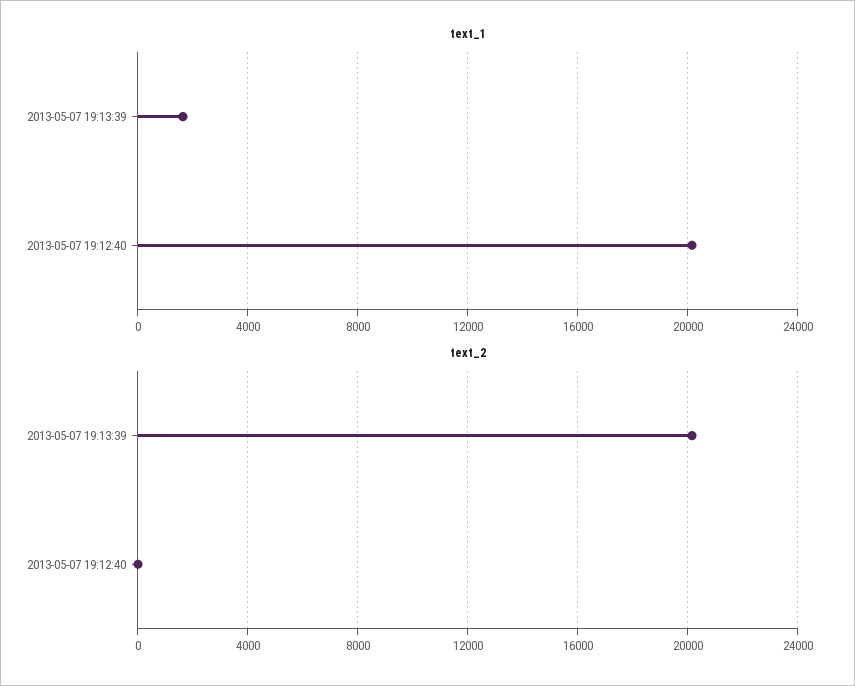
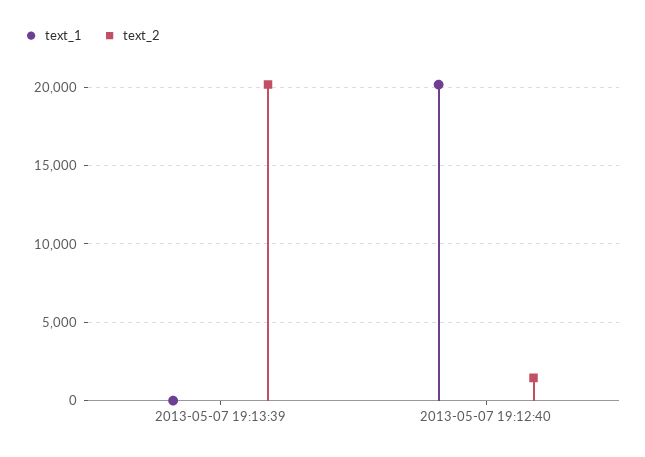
text_1, 2013-05-07 19:13:39: 1500 -> 0
text_2, 2013-05-07 19:12:40: 0 -> 1500

